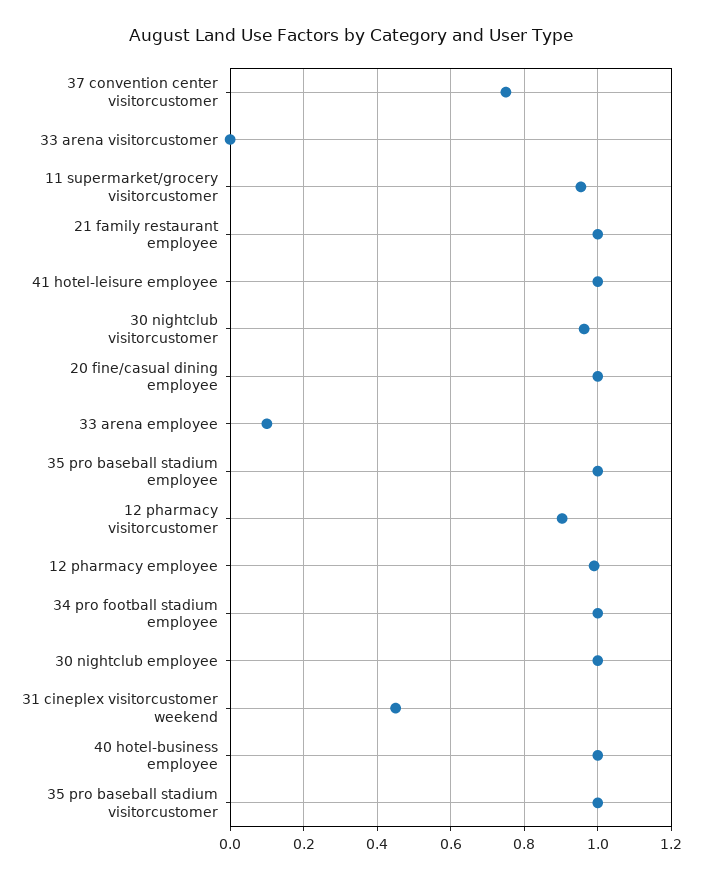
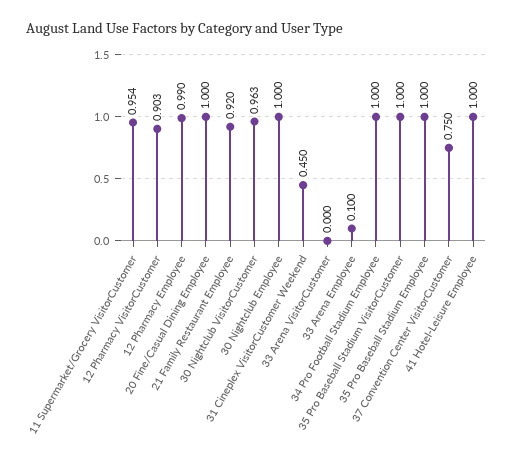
21 family restaurant employee: 1 -> 0.92
40 hotel-business employee: 1 -> none

